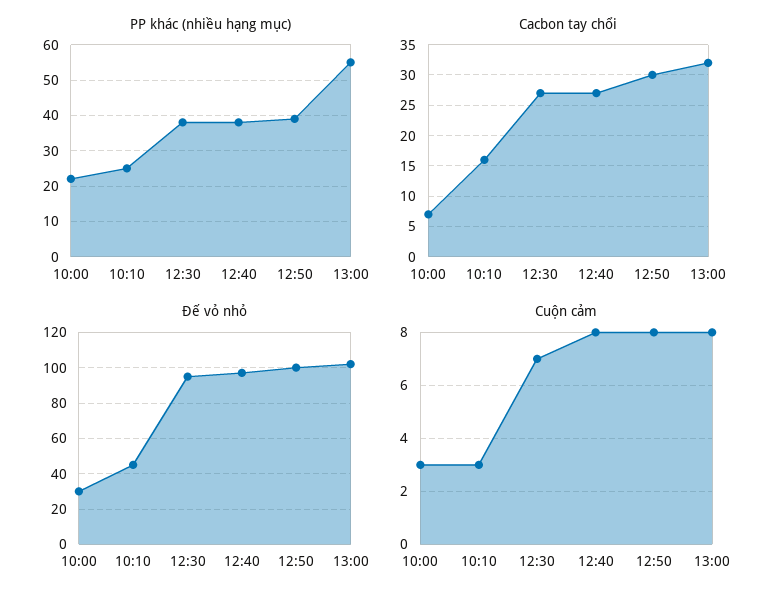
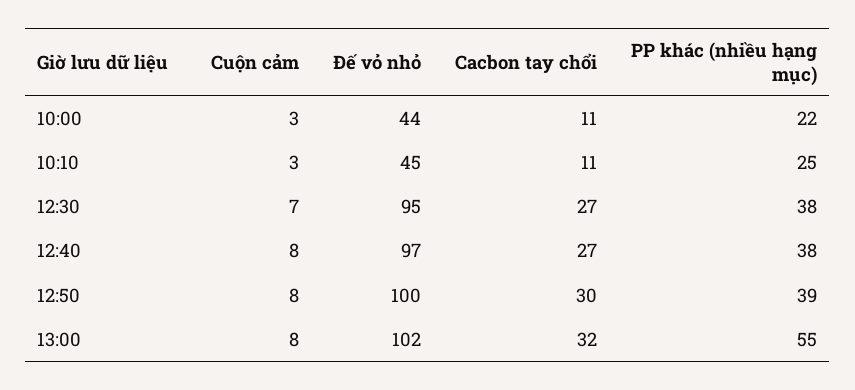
Cacbon tay chổi, 10:00: 7 -> 11
Cacbon tay chổi, 10:10: 16 -> 11
Đế vỏ nhỏ, 10:00: 30 -> 44

